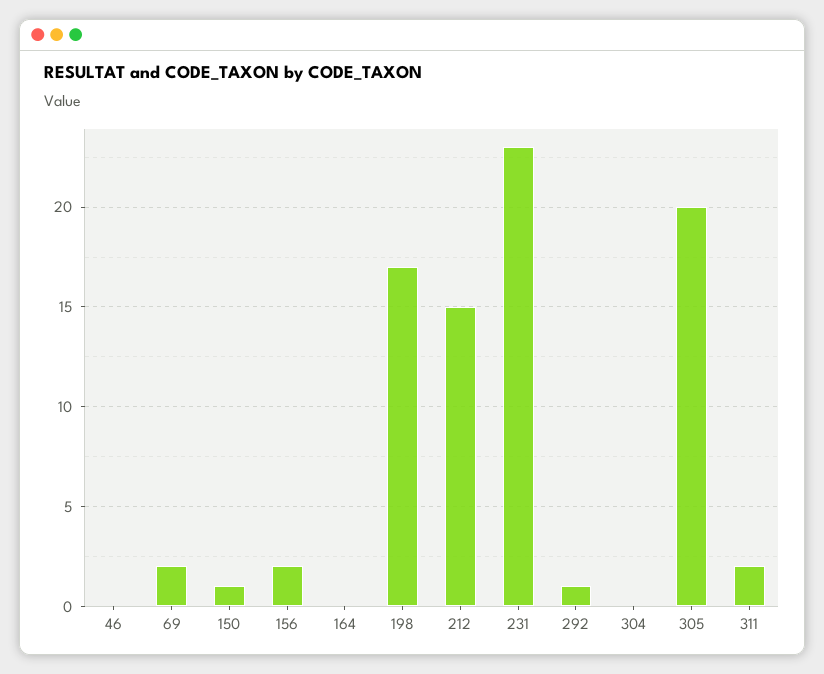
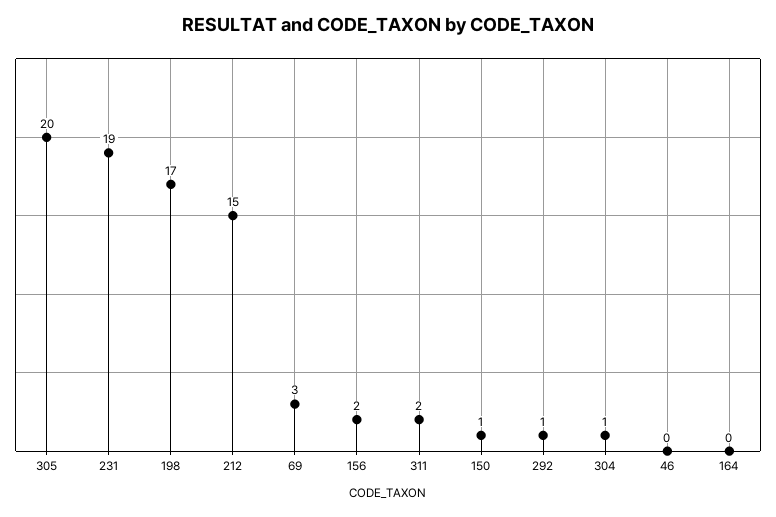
69: 2 -> 3
231: 23 -> 19
304: 0 -> 1

